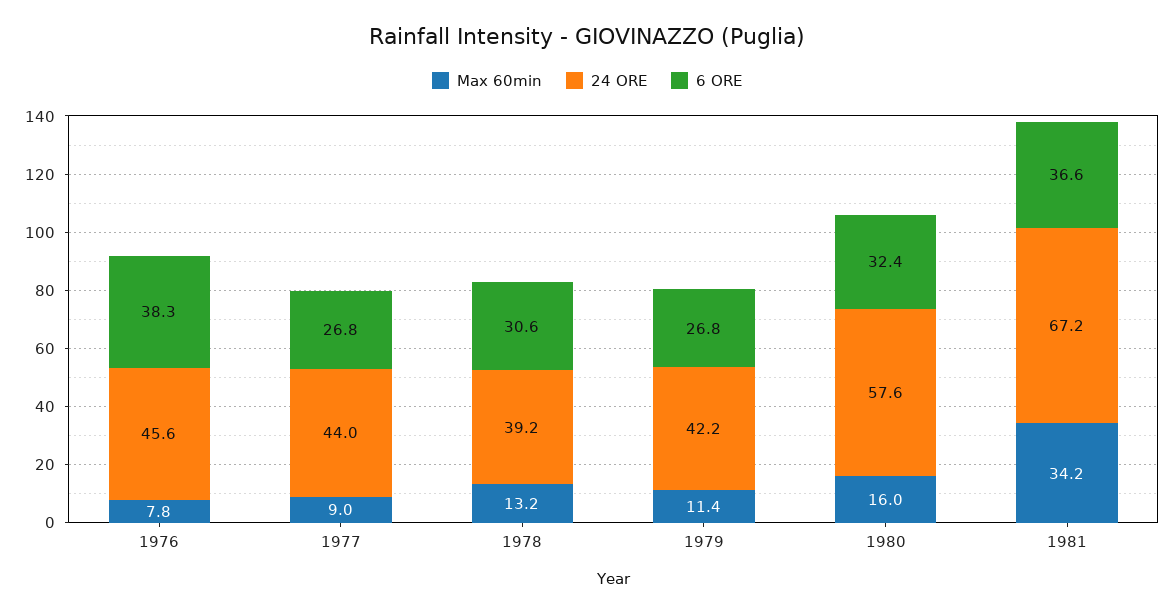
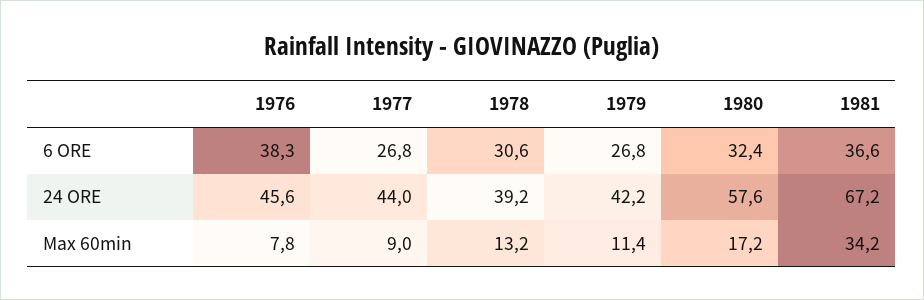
Max 60min, 1980: 16 -> 17.2

